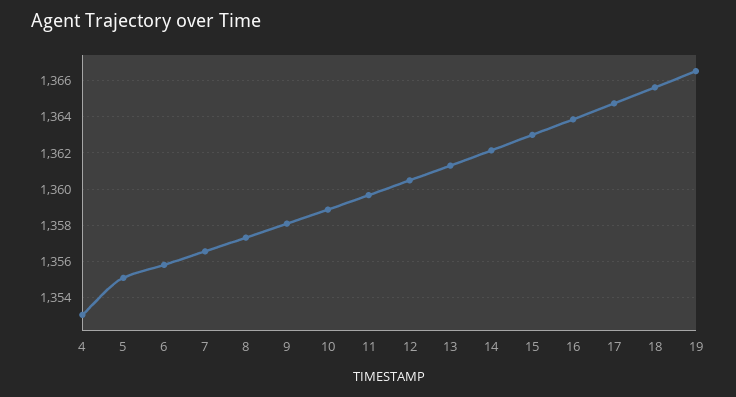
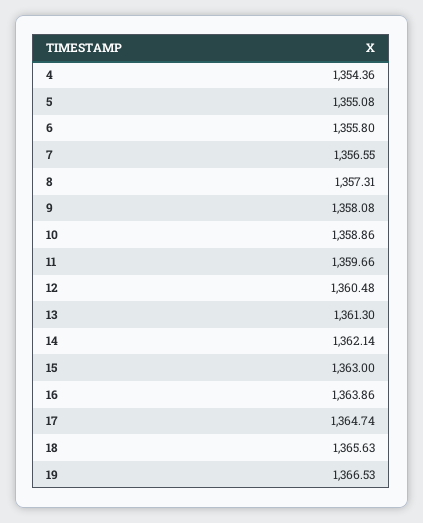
4: 1353 -> 1354.36

